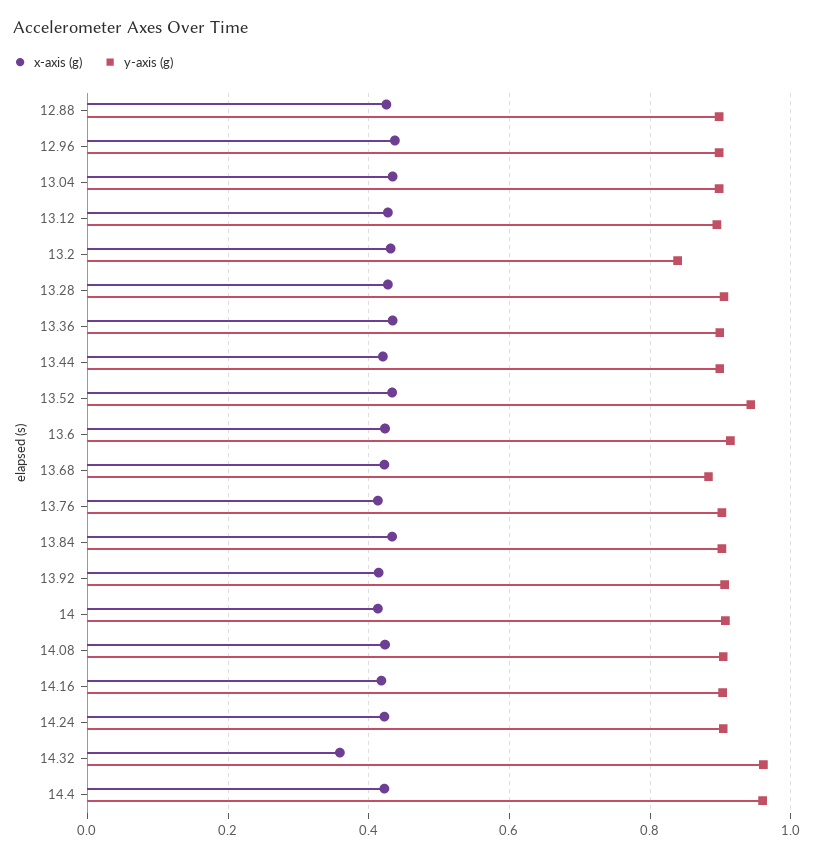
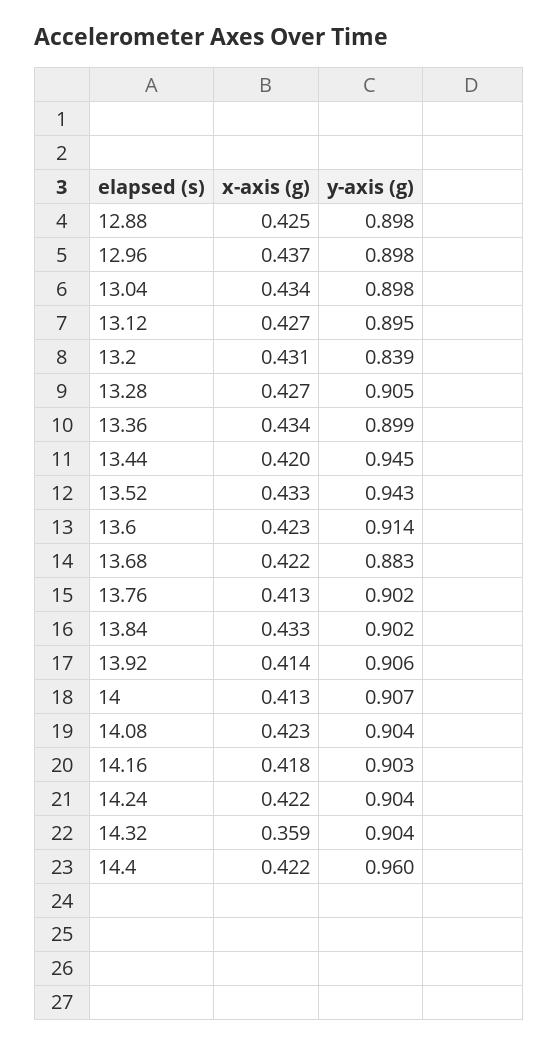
y-axis (g), 13.44: 0.9 -> 0.945
y-axis (g), 14.32: 0.96 -> 0.904

